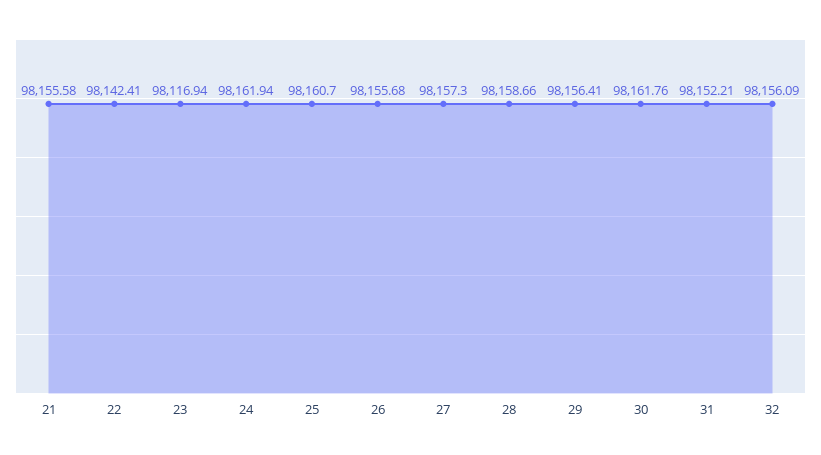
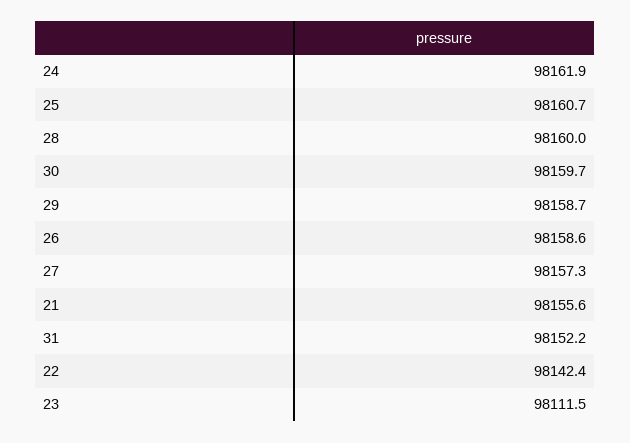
23: 98116.94 -> 98111.5
26: 98155.68 -> 98158.6
28: 98158.66 -> 98160
29: 98156.41 -> 98158.7
30: 98161.76 -> 98159.7
32: 98156.09 -> none

